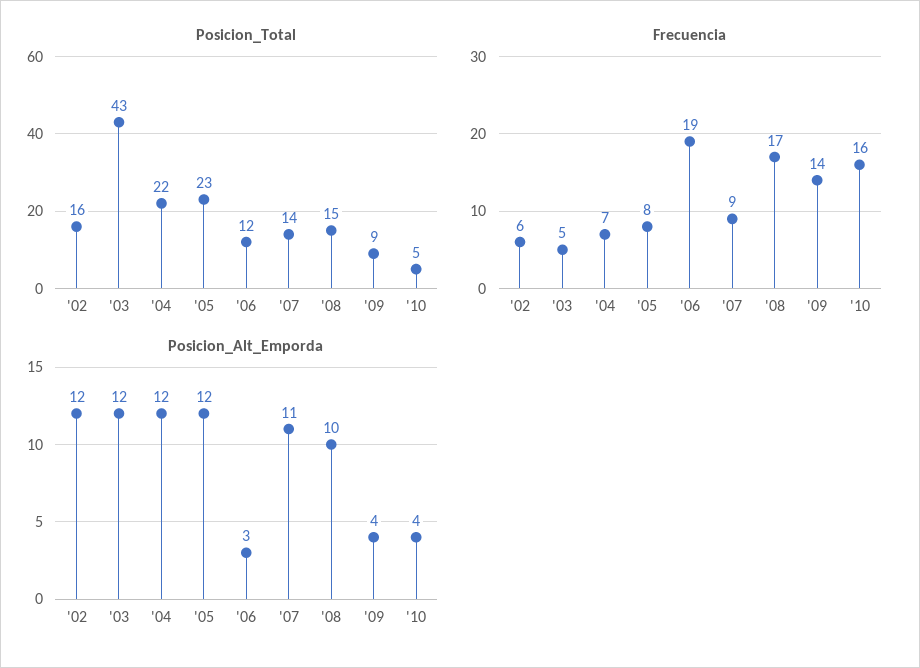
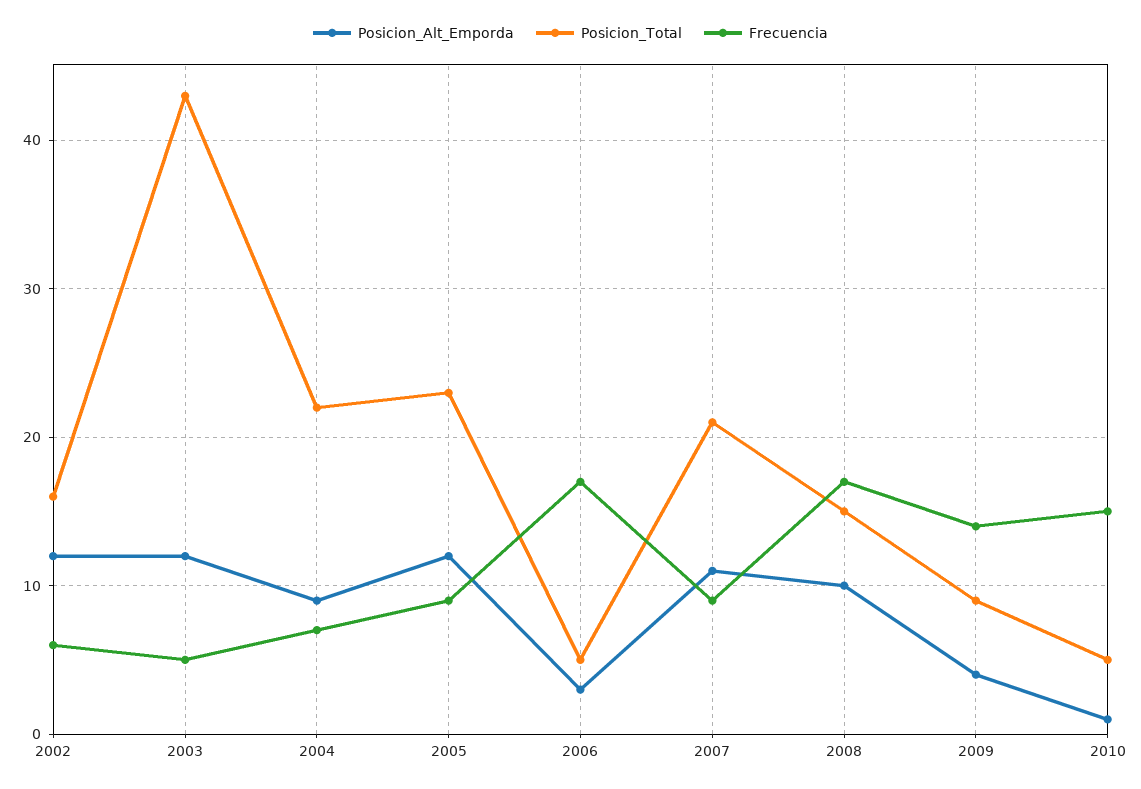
Posicion_Total, '06: 12 -> 5
Posicion_Total, '07: 14 -> 21
Frecuencia, '05: 8 -> 9
Frecuencia, '06: 19 -> 17
Frecuencia, '10: 16 -> 15
Posicion_Alt_Emporda, '04: 12 -> 9
Posicion_Alt_Emporda, '10: 4 -> 1

